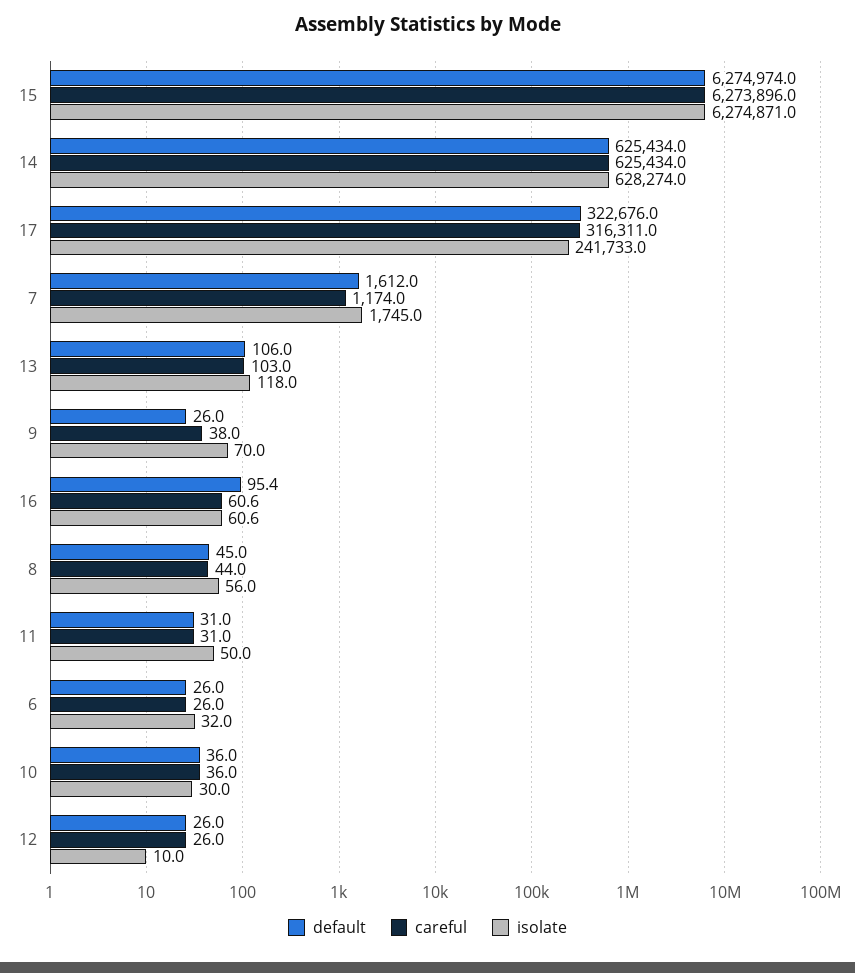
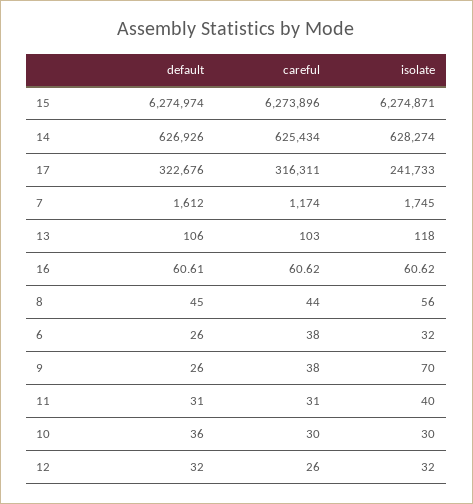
default, 14: 625434 -> 626926
default, 16: 95.4 -> 60.61
isolate, 11: 50 -> 40
careful, 6: 26 -> 38
careful, 10: 36 -> 30
default, 12: 26 -> 32
isolate, 12: 10 -> 32

